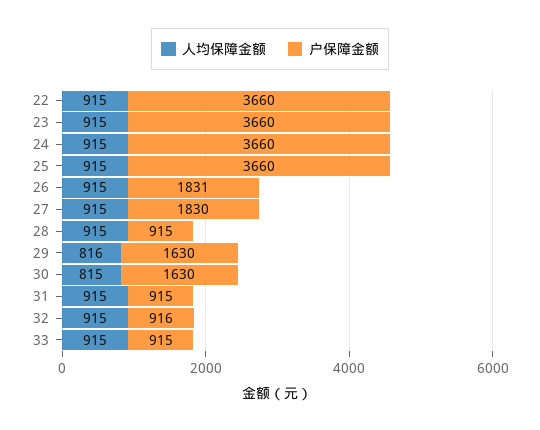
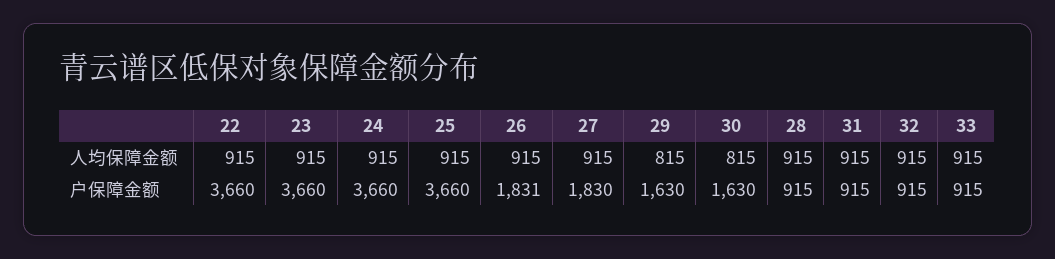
人均保障金额, 29: 816 -> 815
户保障金额, 32: 916 -> 915

